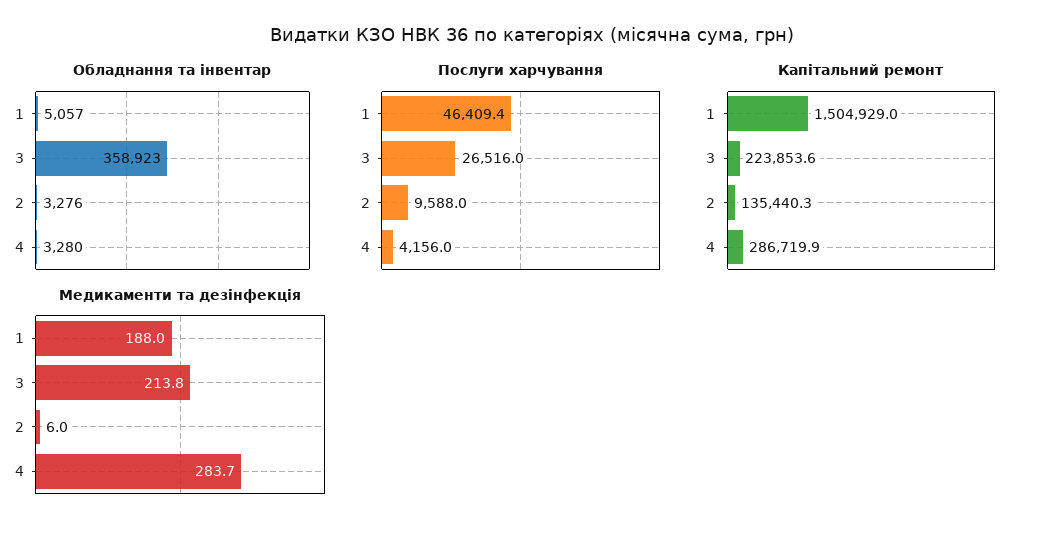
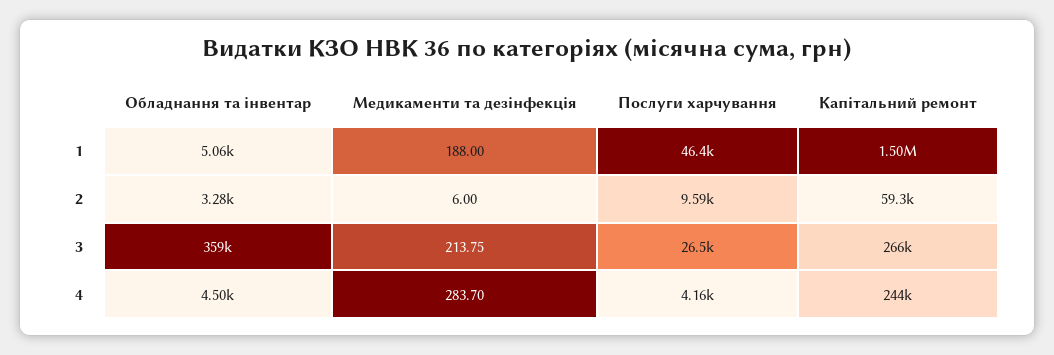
Обладнання та інвентар, 4: 3280 -> 4500
Капітальний ремонт, 3: 223853.6 -> 266000
Капітальний ремонт, 2: 135440.3 -> 59300
Капітальний ремонт, 4: 286719.9 -> 244000

